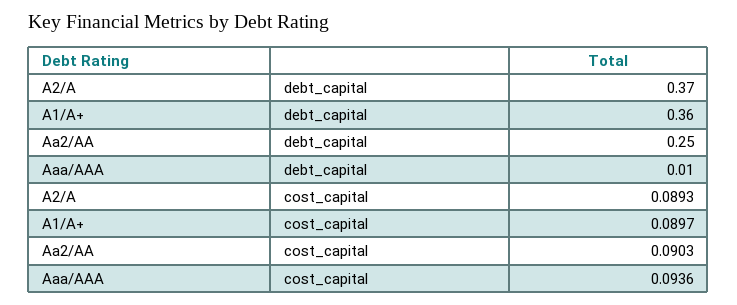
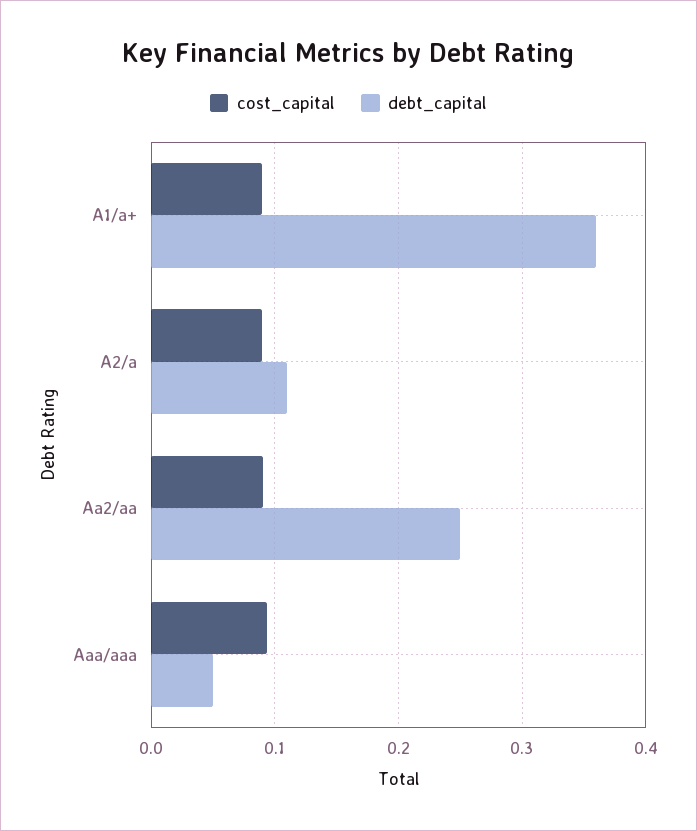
debt_capital, A2/A: 0.37 -> 0.11
debt_capital, Aaa/AAA: 0.01 -> 0.05

